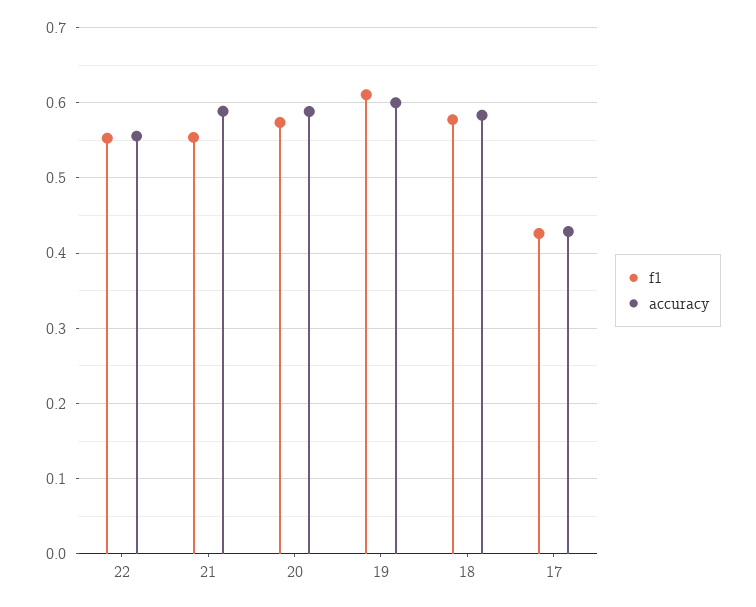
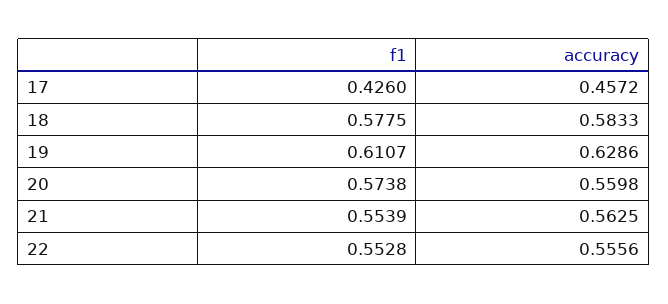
accuracy, 21: 0.59 -> 0.5625
accuracy, 20: 0.59 -> 0.5598
accuracy, 19: 0.6 -> 0.6286
accuracy, 17: 0.43 -> 0.4572

